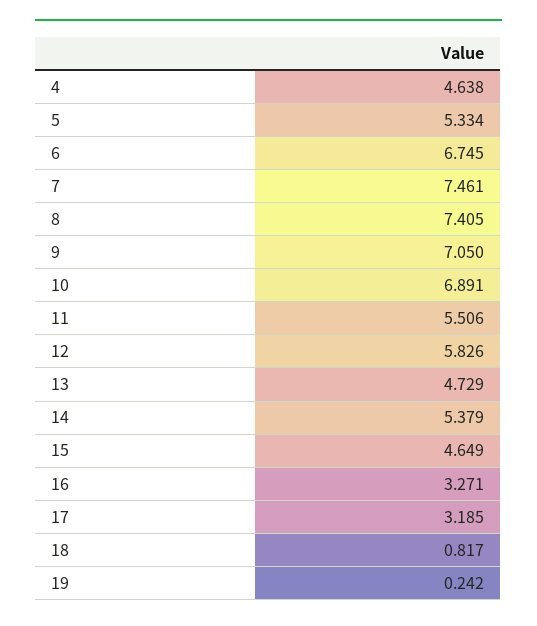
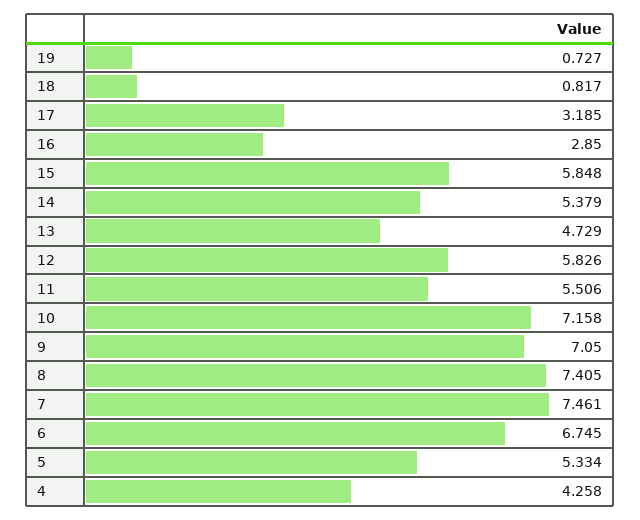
4: 4.638 -> 4.258
10: 6.891 -> 7.158
15: 4.649 -> 5.848
16: 3.271 -> 2.85
19: 0.242 -> 0.727

